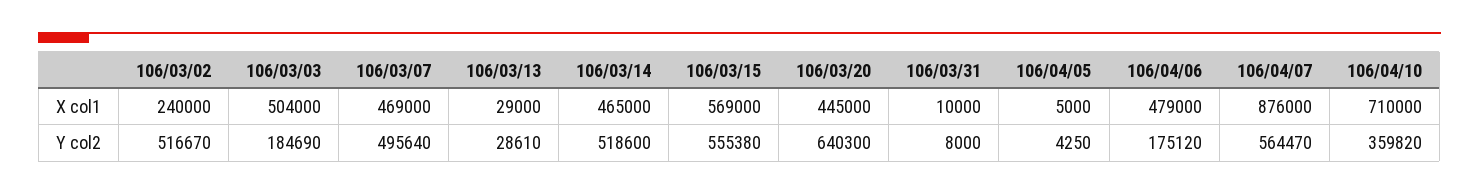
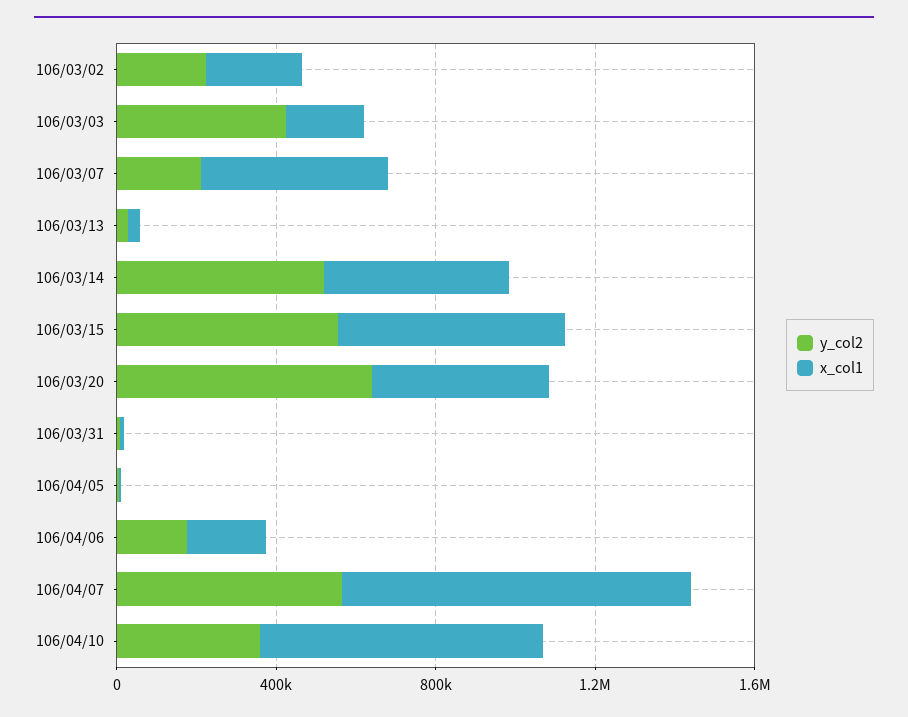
X col1, 106/03/03: 504000 -> 200000
X col1, 106/04/06: 479000 -> 200000
Y col2, 106/03/02: 516670 -> 200000
Y col2, 106/03/03: 184690 -> 400000
Y col2, 106/03/07: 495640 -> 200000

